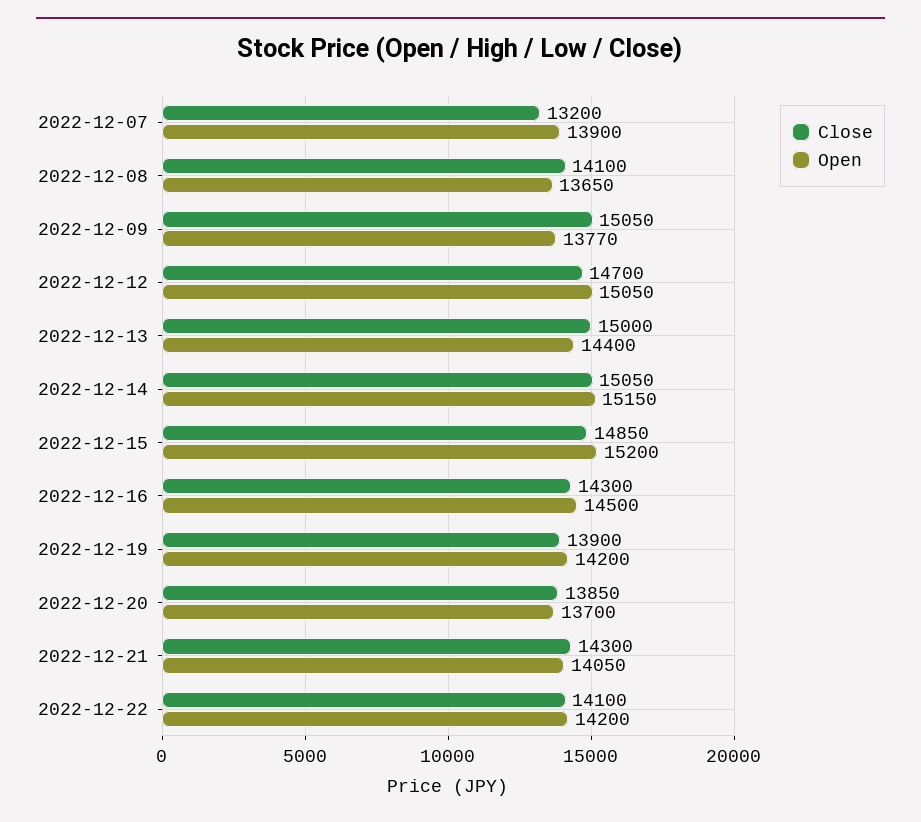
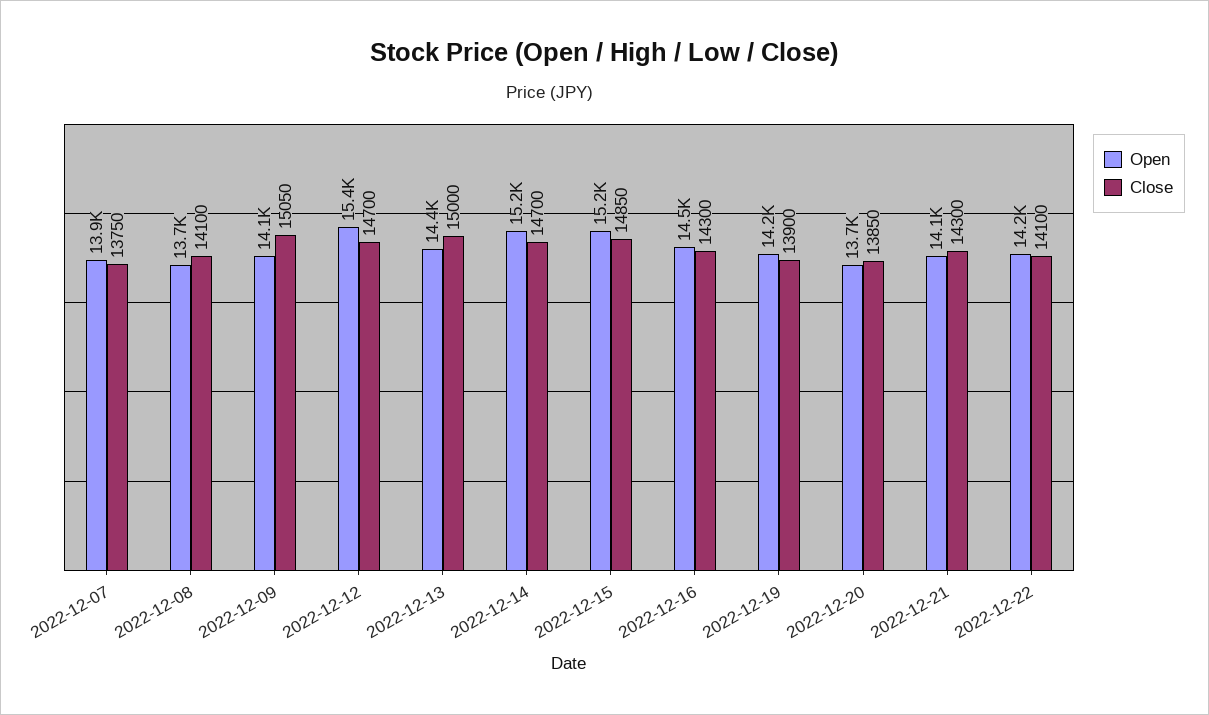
Close, 2022-12-07: 13200 -> 13750
Open, 2022-12-09: 13770 -> 14100
Open, 2022-12-12: 15050 -> 15400
Close, 2022-12-14: 15050 -> 14700

